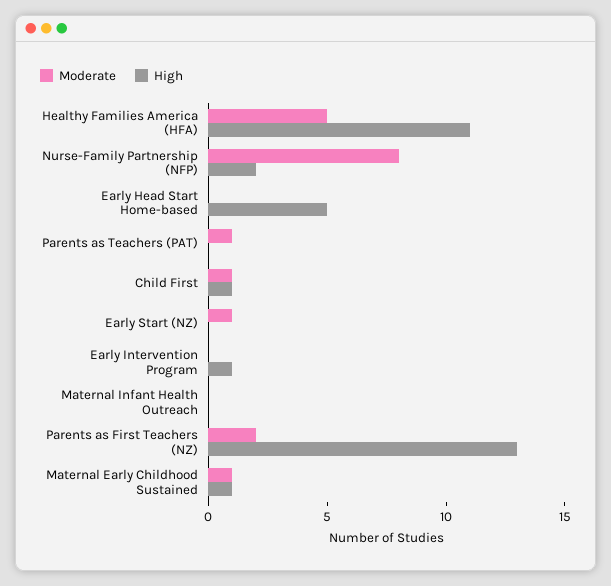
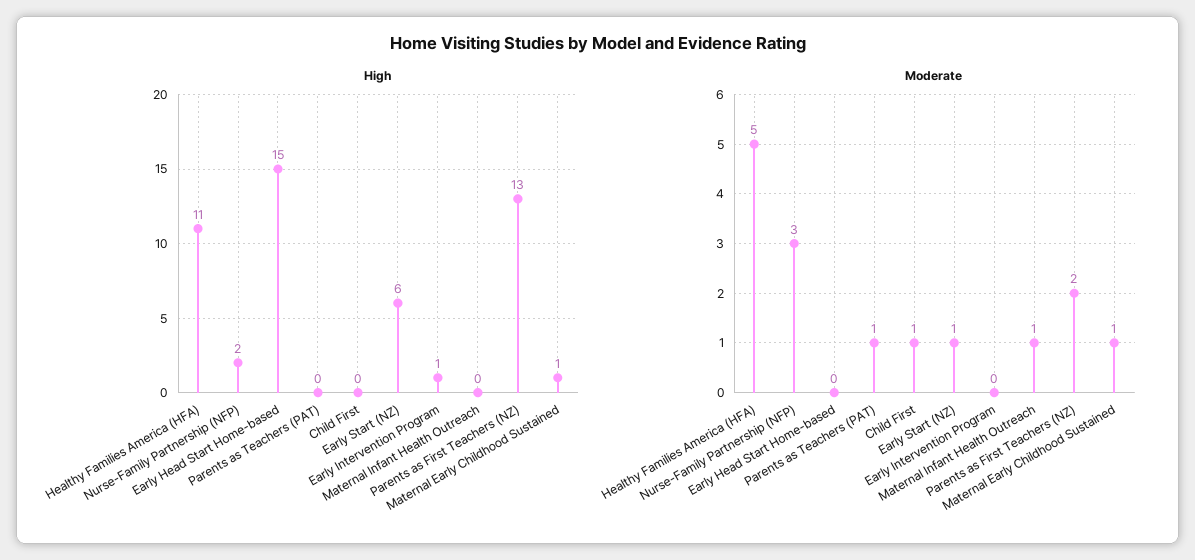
Moderate, Nurse-Family Partnership (NFP): 8 -> 3
High, Early Head Start Home-based: 5 -> 15
High, Child First: 1 -> 0
High, Early Start (NZ): 0 -> 6
Moderate, Maternal Infant Health Outreach: 0 -> 1

